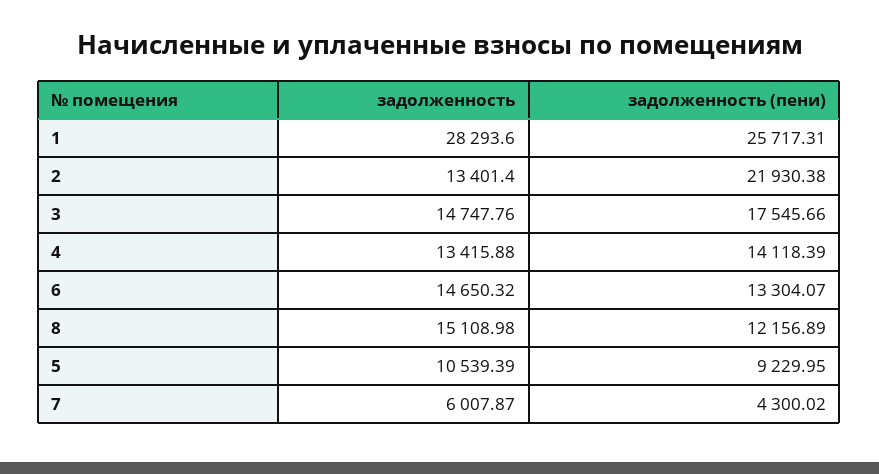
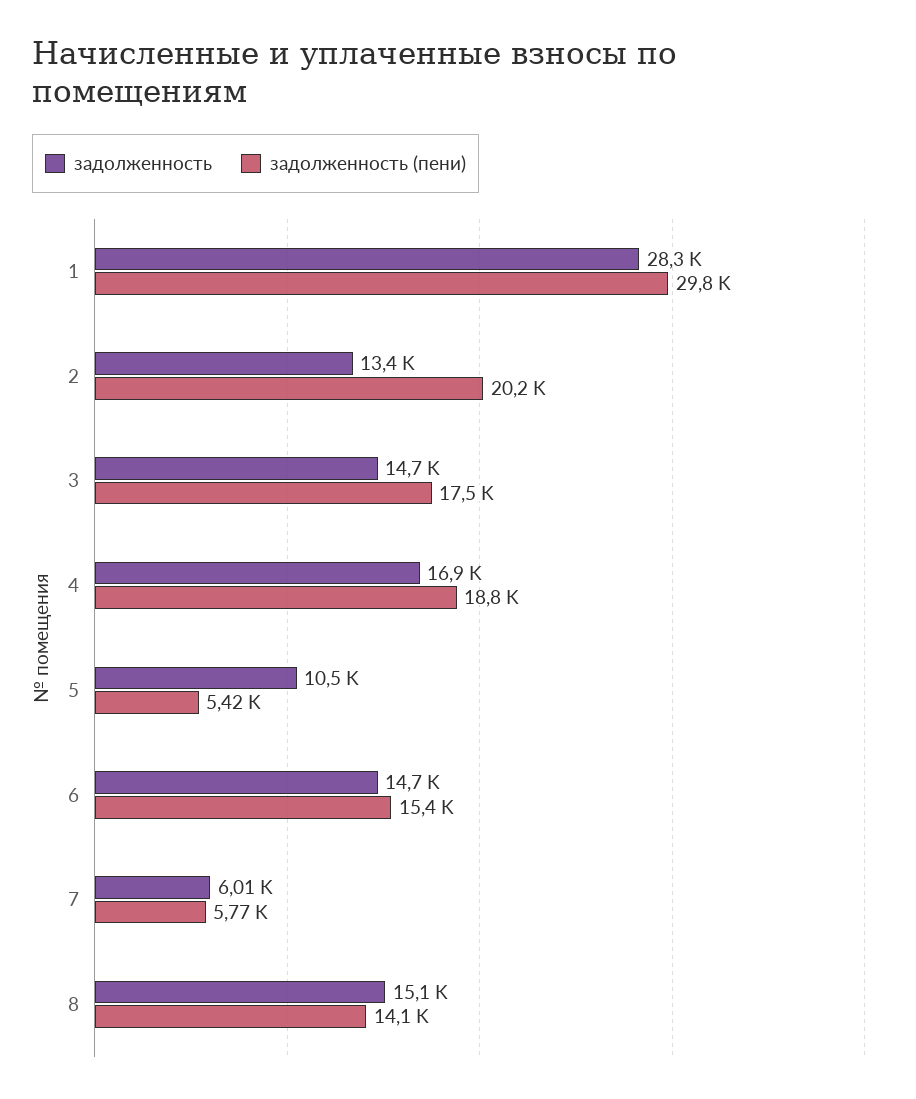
задолженность (пени), 1: 25717.31 -> 29800
задолженность (пени), 2: 21930.38 -> 20200
задолженность, 4: 13415.88 -> 16900
задолженность (пени), 4: 14118.39 -> 18800
задолженность (пени), 6: 13304.07 -> 15400
задолженность (пени), 8: 12156.89 -> 14100
задолженность (пени), 5: 9229.95 -> 5420
задолженность (пени), 7: 4300.02 -> 5770

